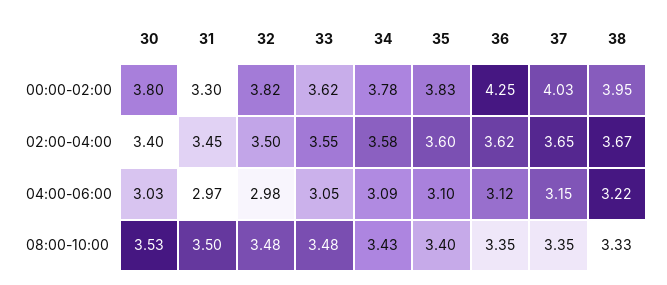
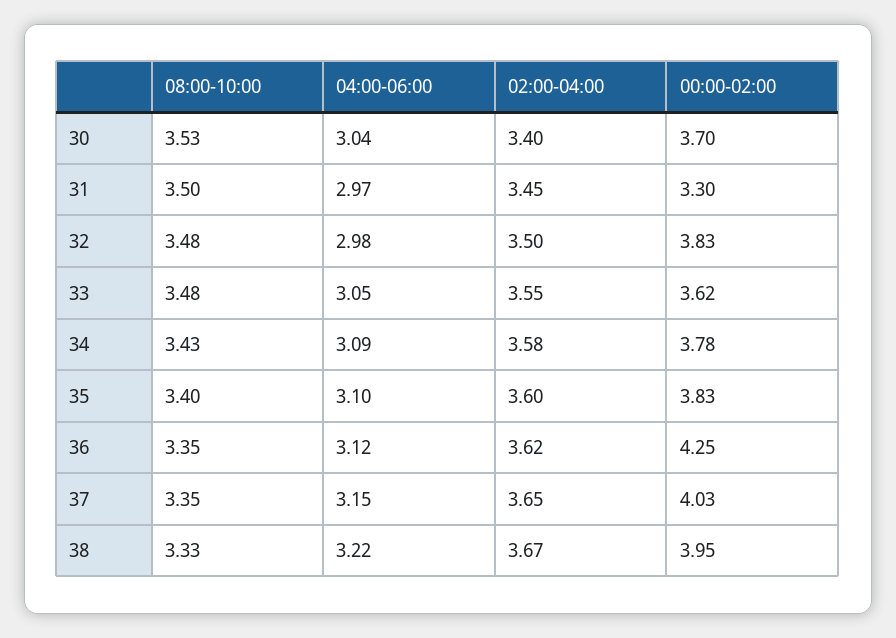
30, 00:00-02:00: 3.8 -> 3.7
32, 00:00-02:00: 3.82 -> 3.83
30, 04:00-06:00: 3.03 -> 3.04

